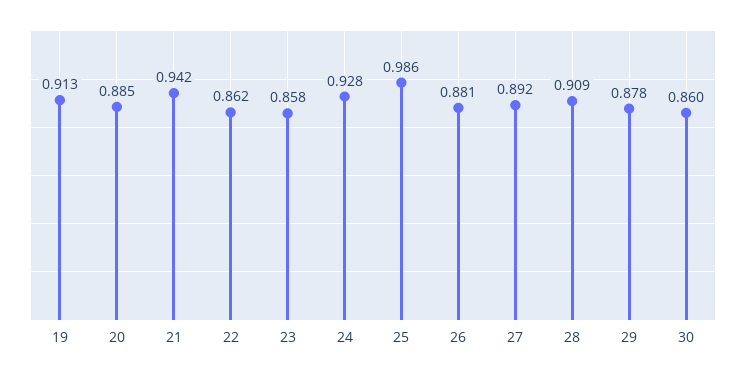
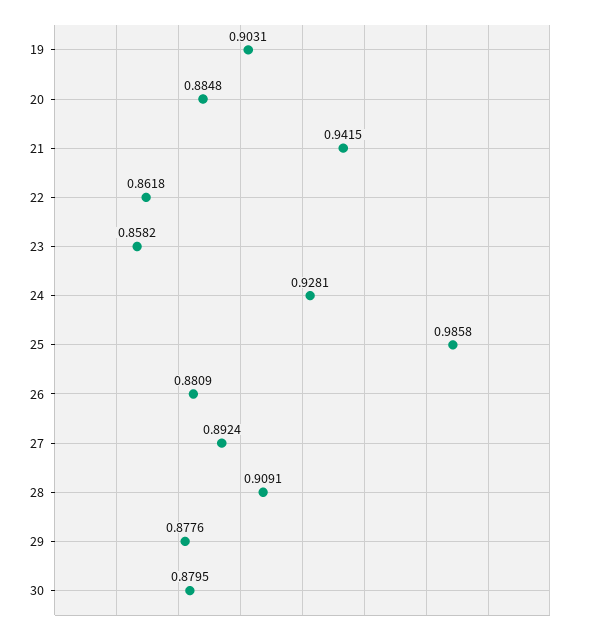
19: 0.913 -> 0.9031
30: 0.86 -> 0.8795

